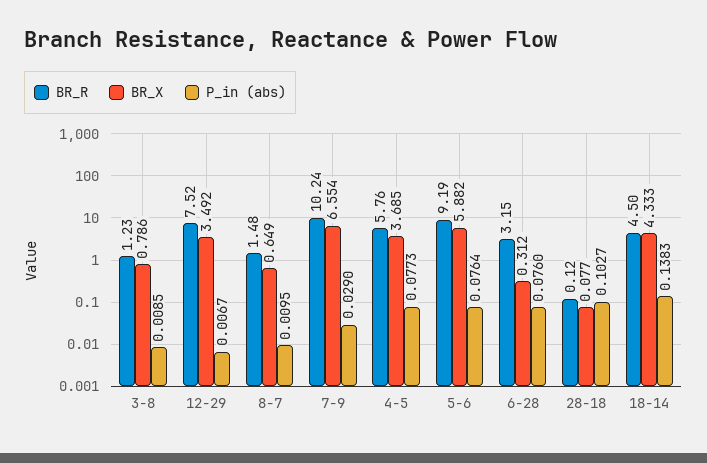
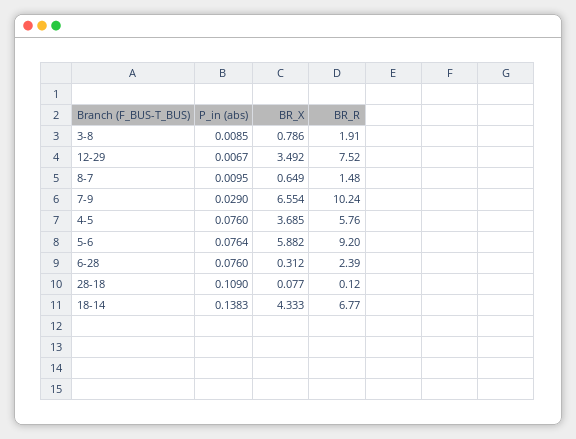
BR_R, 3-8: 1.23 -> 1.91
P_in (abs), 4-5: 0.0773 -> 0.076
BR_R, 5-6: 9.19 -> 9.2
BR_R, 6-28: 3.15 -> 2.39
P_in (abs), 28-18: 0.1027 -> 0.109
BR_R, 18-14: 4.5 -> 6.77

